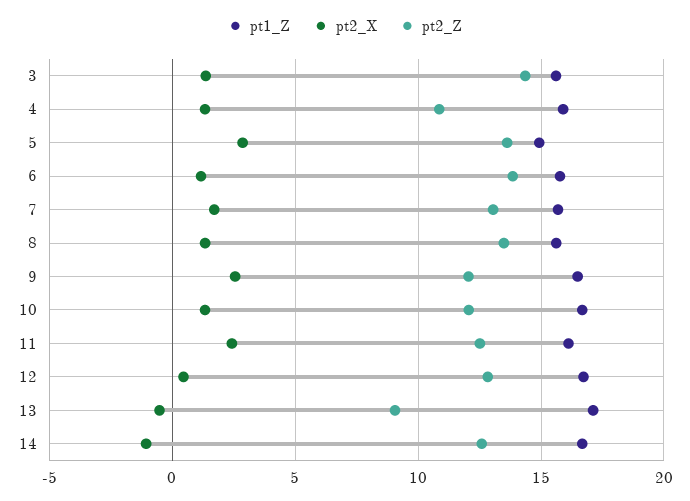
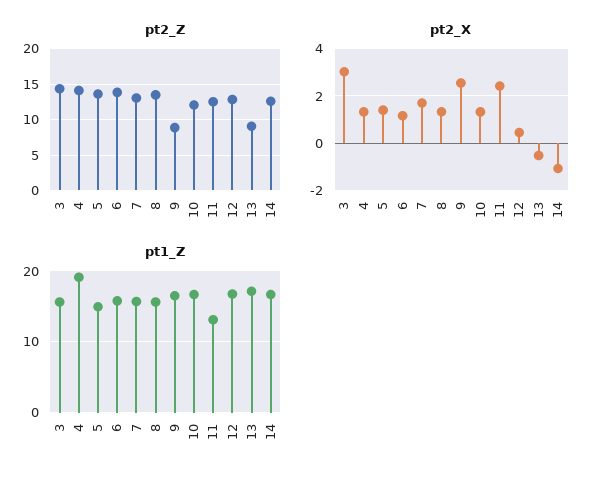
pt2_X, 3: 1.5 -> 3
pt1_Z, 4: 16 -> 19
pt2_Z, 4: 11 -> 14
pt2_X, 5: 3 -> 1.5
pt2_Z, 9: 12 -> 9
pt1_Z, 11: 16 -> 13

